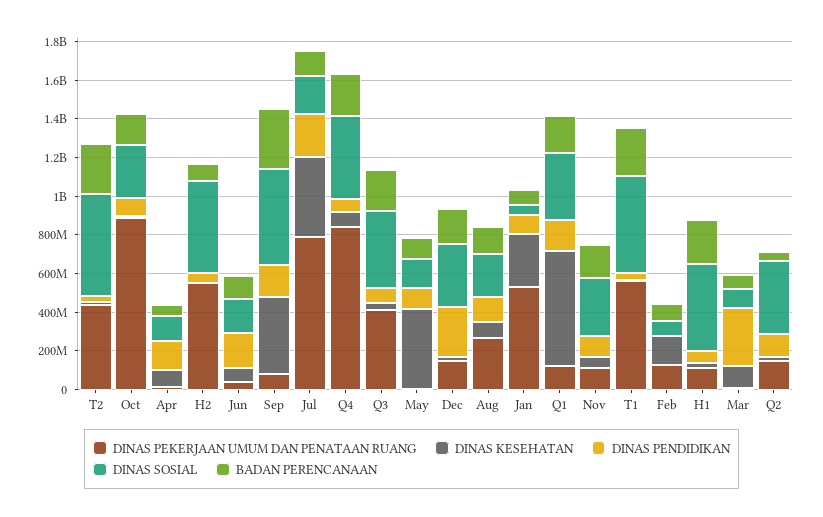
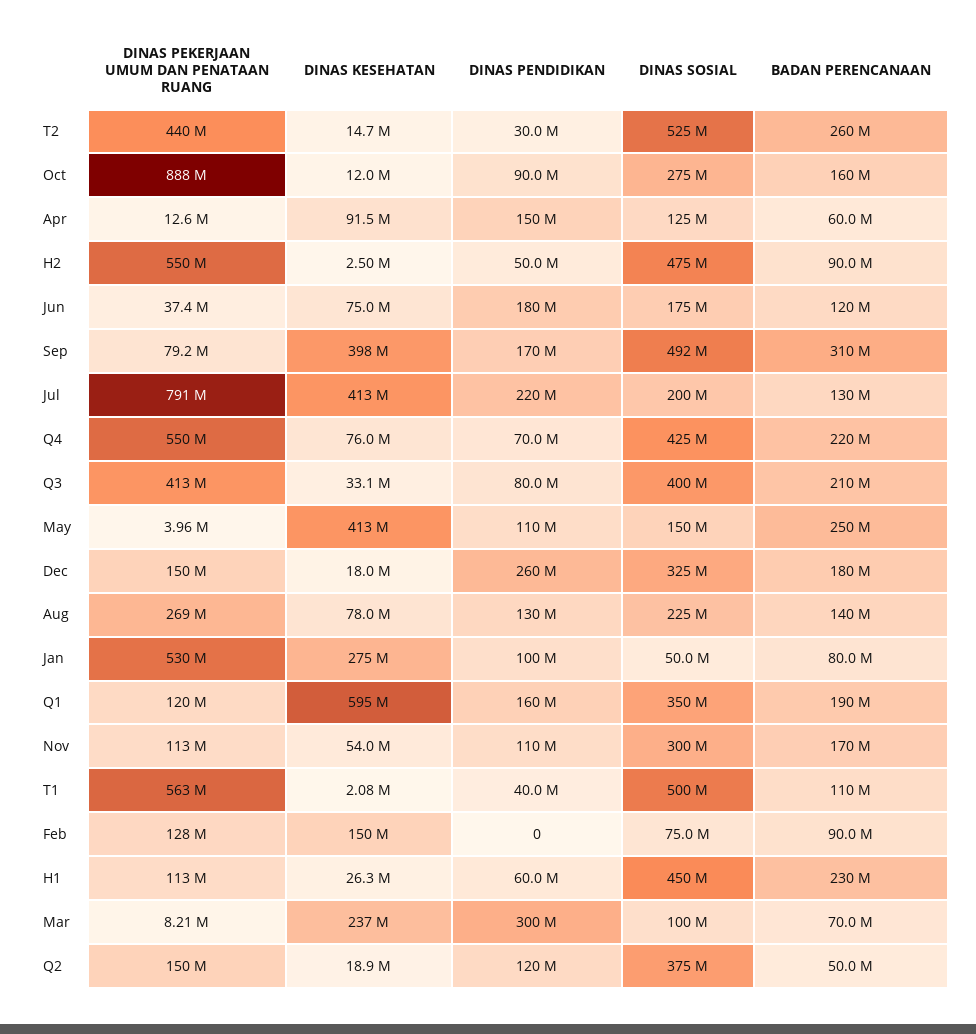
DINAS PEKERJAAN UMUM DAN PENATAAN RUANG, Q4: 850000000 -> 550000000
BADAN PERENCANAAN, May: 100000000 -> 250000000
BADAN PERENCANAAN, T1: 250000000 -> 110000000
DINAS KESEHATAN, Mar: 100000000 -> 237000000

